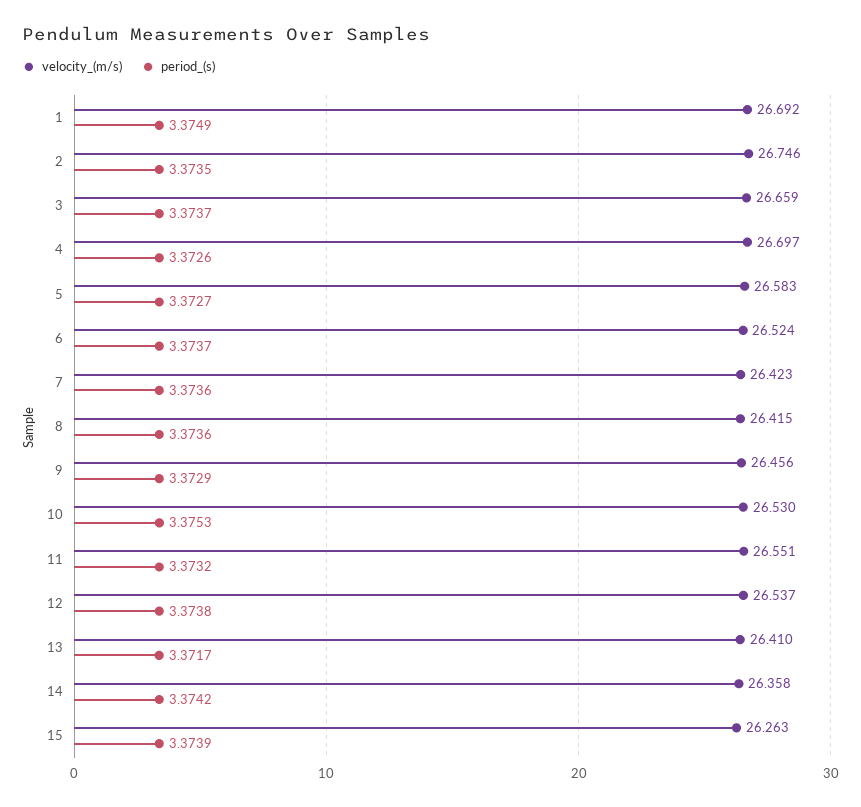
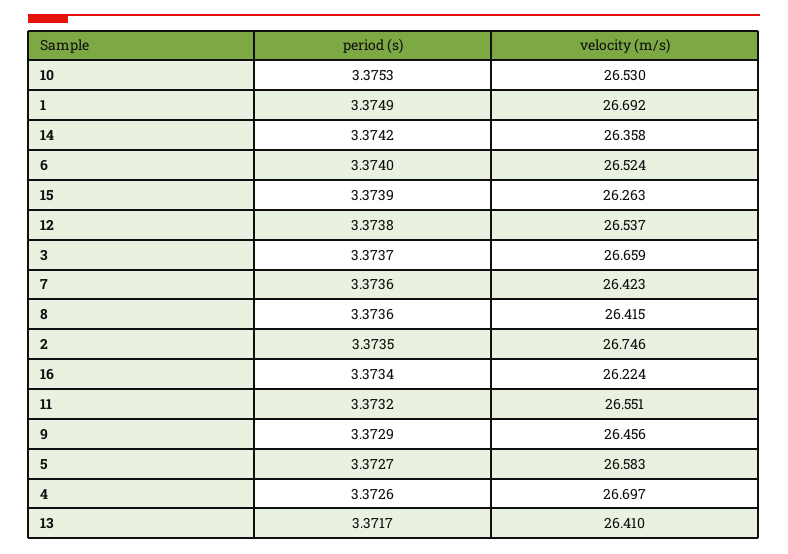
period_(s), 6: 3.3737 -> 3.374
period_(s), 16: none -> 3.3734
velocity_(m/s), 16: none -> 26.224

